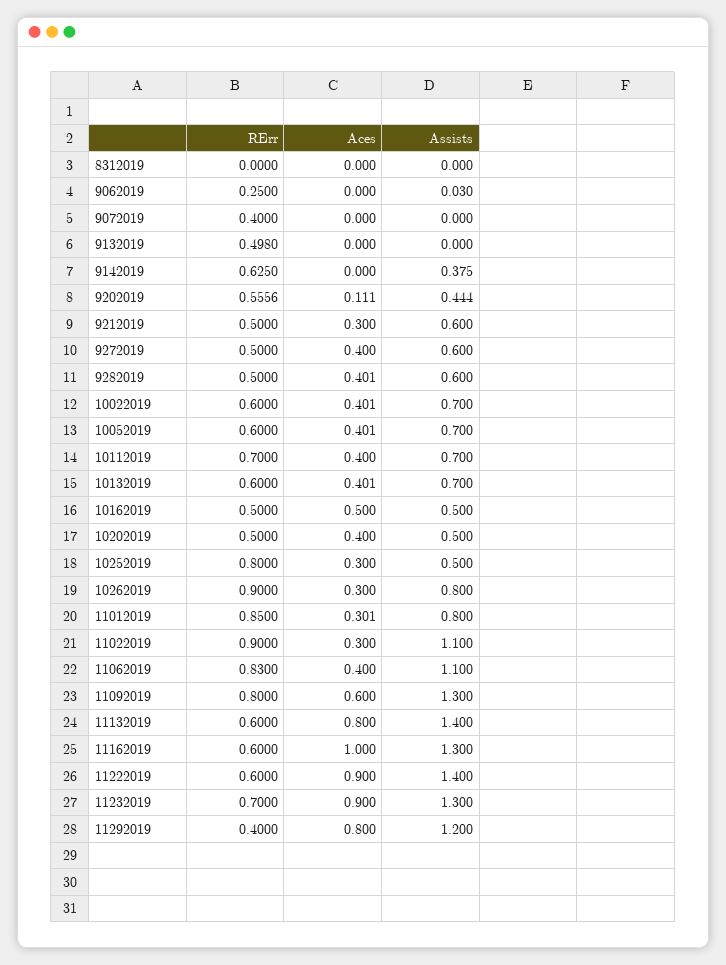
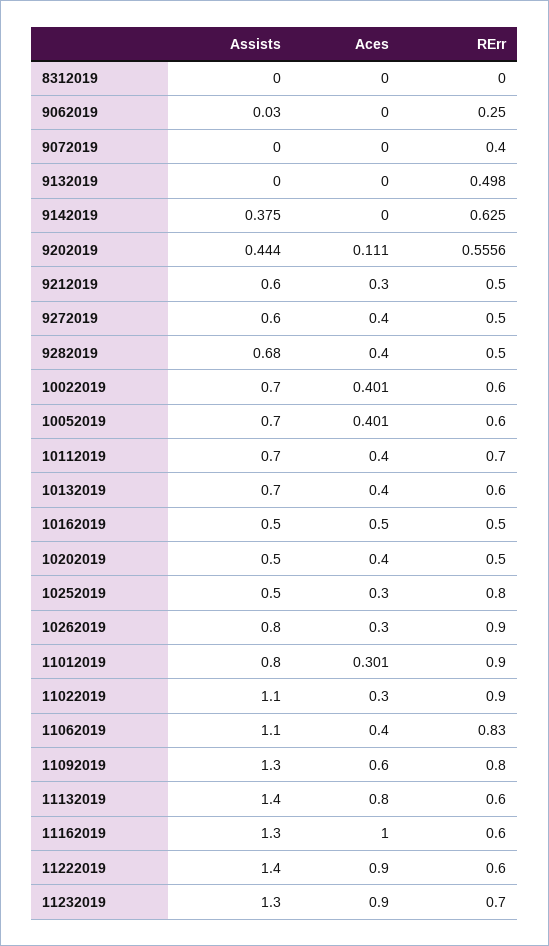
Aces, 9282019: 0.401 -> 0.4
Assists, 9282019: 0.6 -> 0.68
Aces, 10132019: 0.401 -> 0.4
RErr, 11012019: 0.85 -> 0.9
RErr, 11292019: 0.4 -> none
Aces, 11292019: 0.8 -> none
Assists, 11292019: 1.2 -> none

